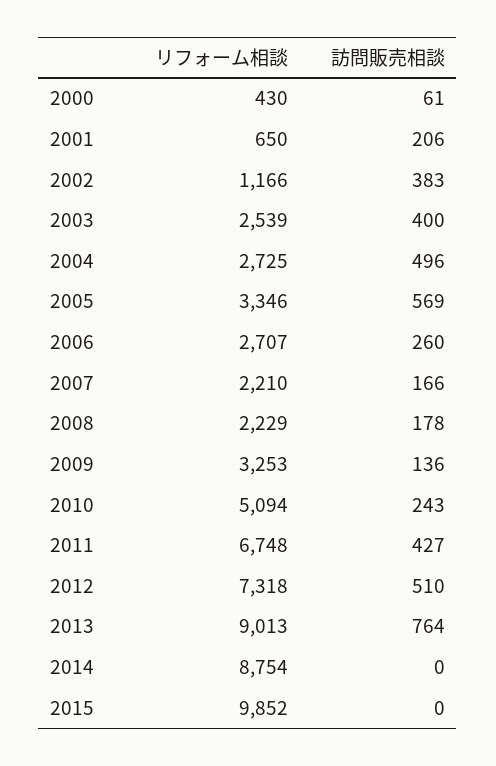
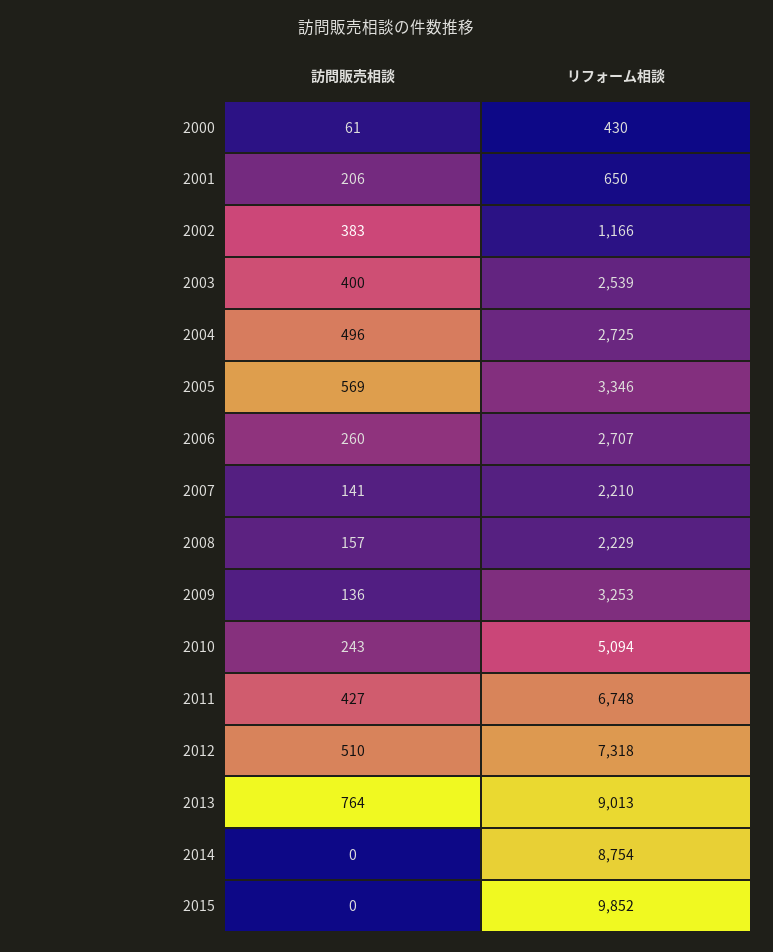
訪問販売相談, 2007: 166 -> 141
訪問販売相談, 2008: 178 -> 157

